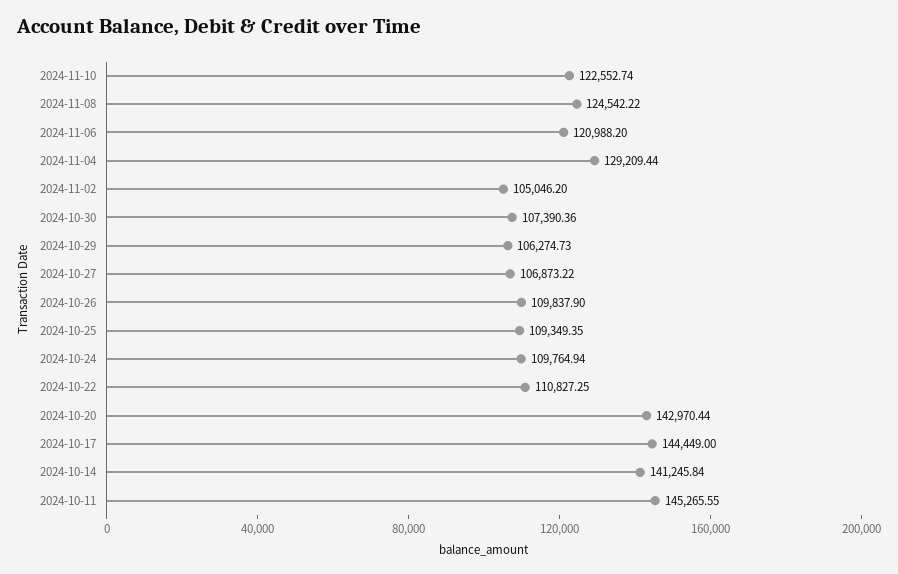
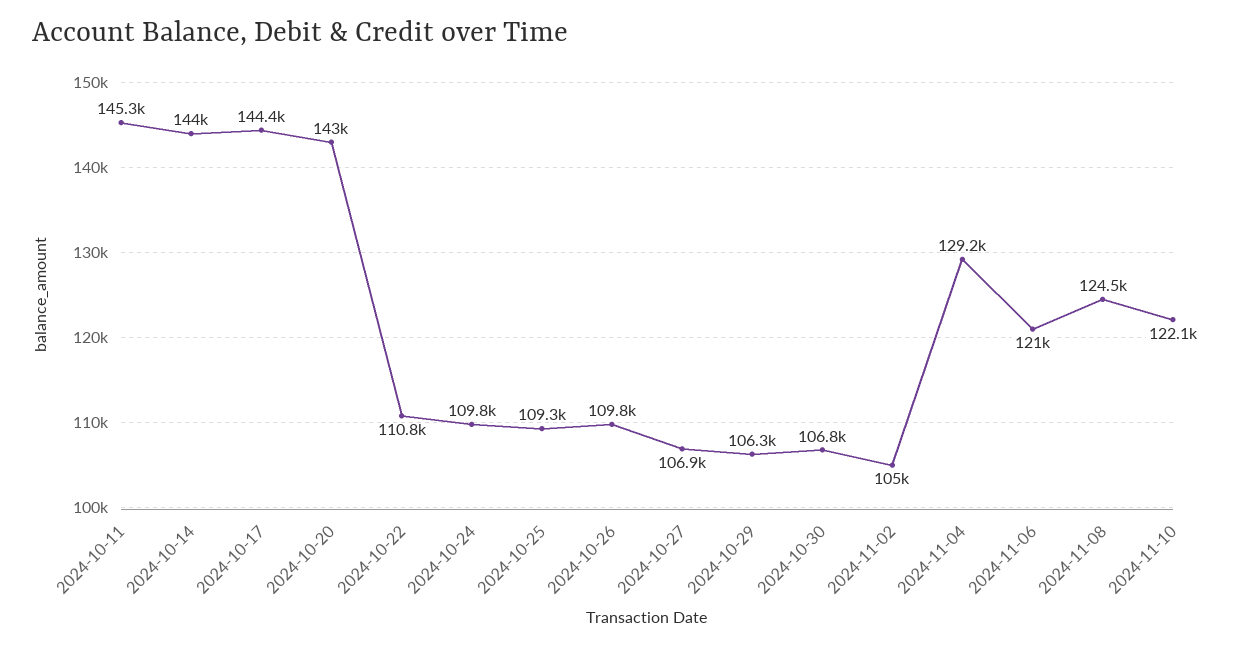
2024-11-10: 122552.74 -> 122100
2024-10-30: 107390.36 -> 106800
2024-10-14: 141245.84 -> 144000

